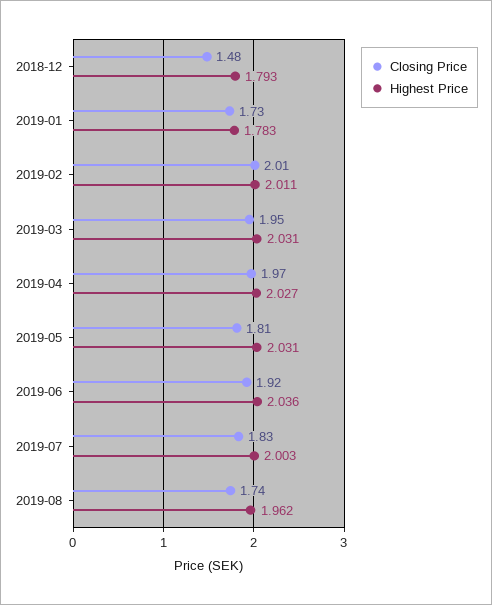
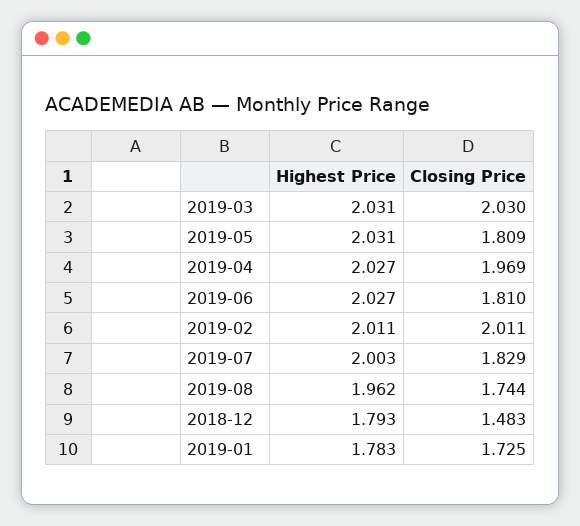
Closing Price, 2019-03: 1.95 -> 2.03
Closing Price, 2019-06: 1.92 -> 1.81
Highest Price, 2019-06: 2.036 -> 2.027

